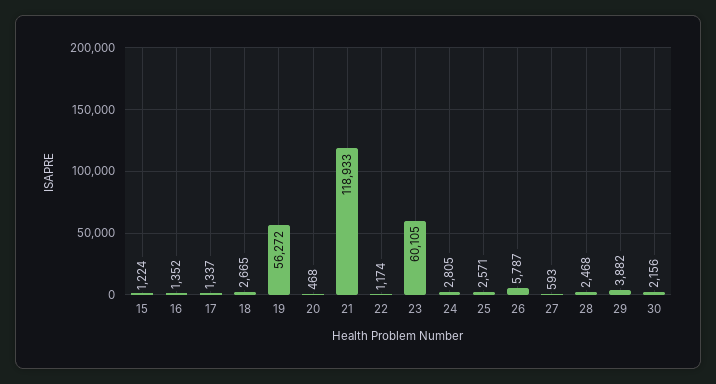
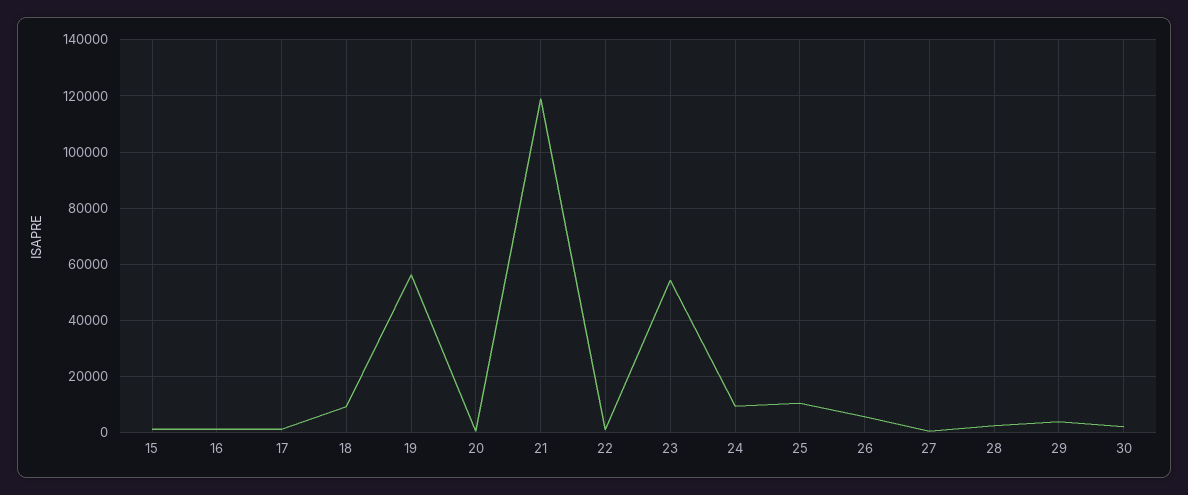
18: 2665 -> 10000
23: 60105 -> 55000
24: 2805 -> 10000
25: 2571 -> 10000

